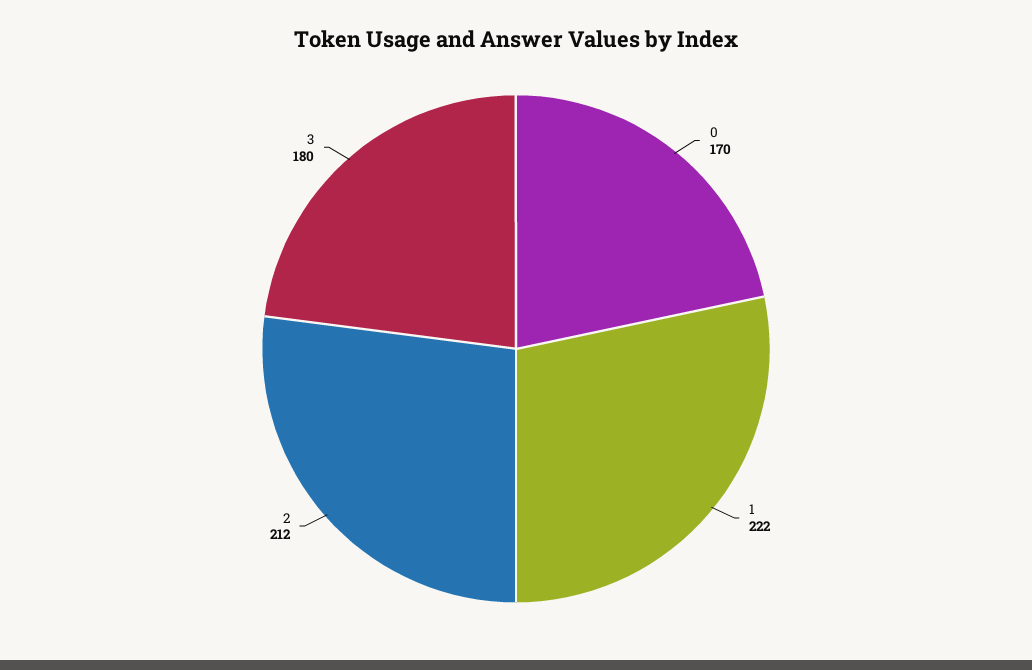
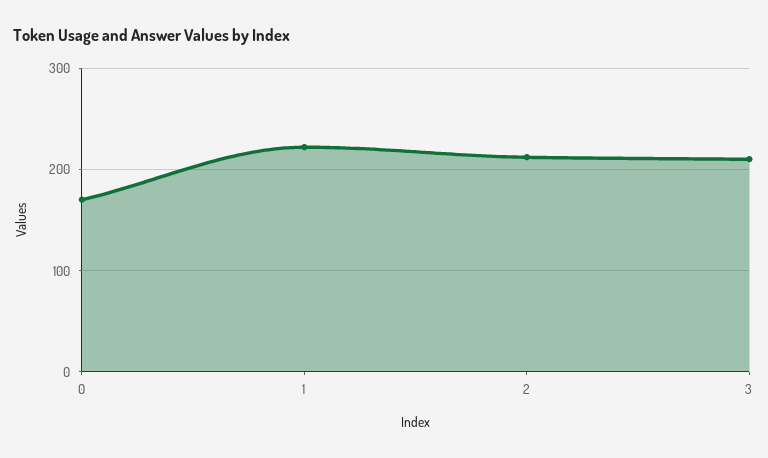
3: 180 -> 210

